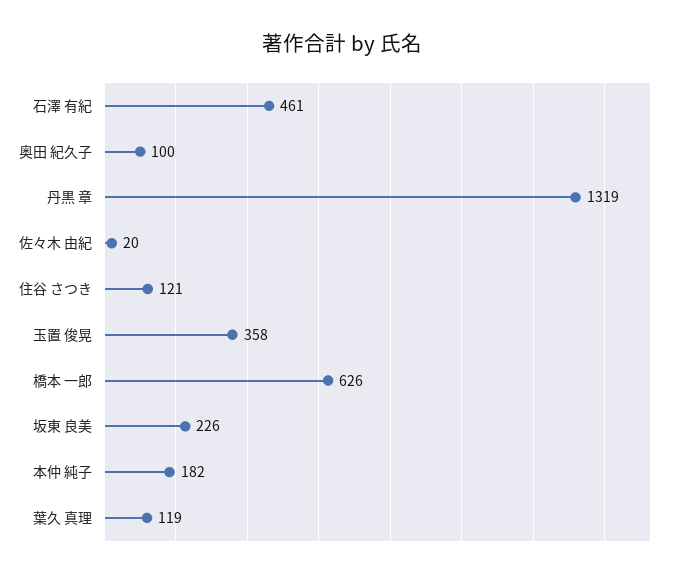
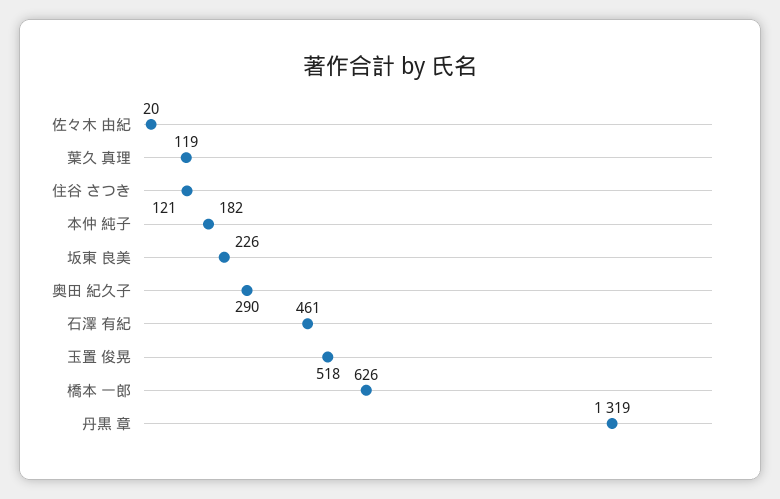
奥田 紀久子: 100 -> 290
玉置 俊晃: 358 -> 518

